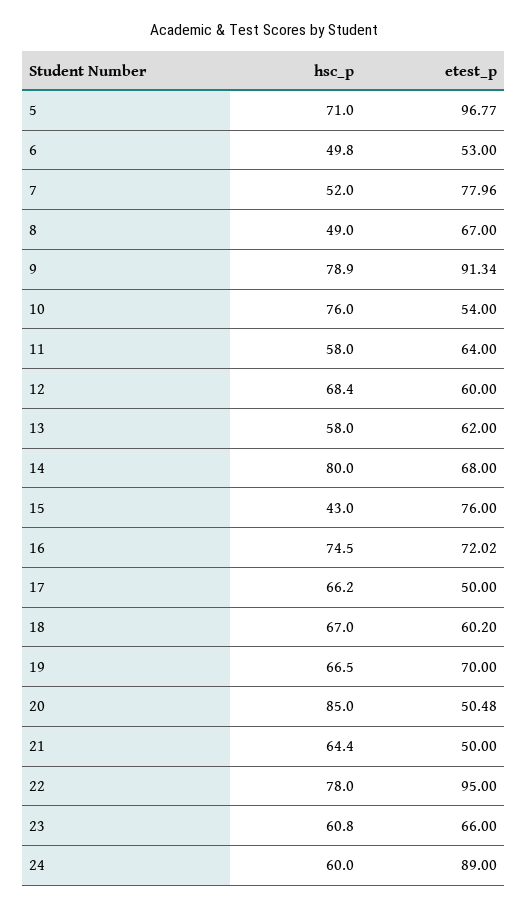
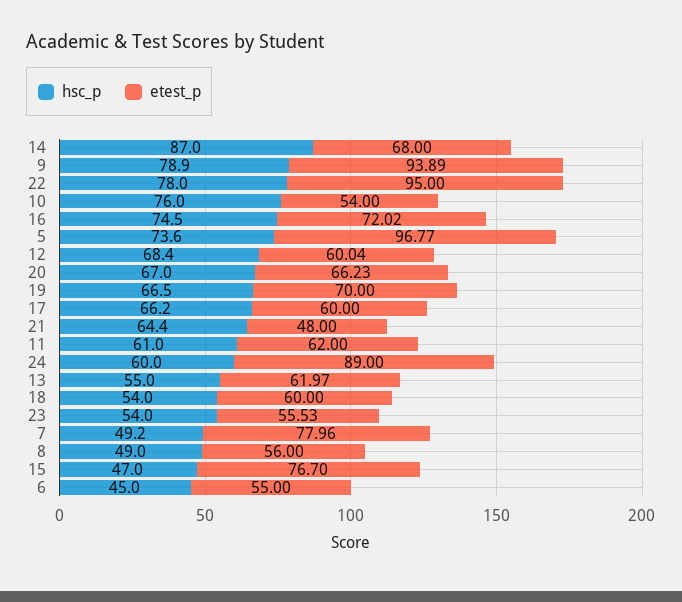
hsc_p, 5: 71 -> 73.6
hsc_p, 6: 49.8 -> 45
etest_p, 6: 53 -> 55
hsc_p, 7: 52 -> 49.2
etest_p, 8: 67 -> 56
etest_p, 9: 91.34 -> 93.89
hsc_p, 11: 58 -> 61
etest_p, 11: 64 -> 62
etest_p, 12: 60 -> 60.04
hsc_p, 13: 58 -> 55
etest_p, 13: 62 -> 61.97
hsc_p, 14: 80 -> 87
hsc_p, 15: 43 -> 47
etest_p, 15: 76 -> 76.7
etest_p, 17: 50 -> 60
hsc_p, 18: 67 -> 54
etest_p, 18: 60.2 -> 60
hsc_p, 20: 85 -> 67
etest_p, 20: 50.48 -> 66.23
etest_p, 21: 50 -> 48
hsc_p, 23: 60.8 -> 54
etest_p, 23: 66 -> 55.53

